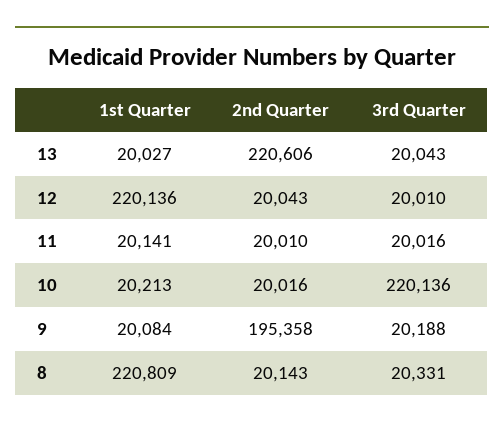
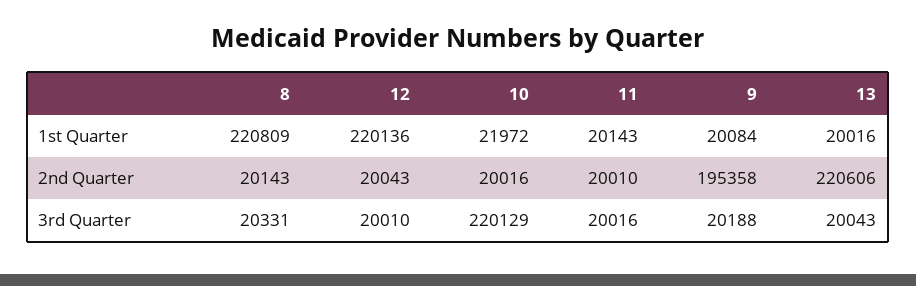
1st Quarter, 13: 20027 -> 20016
1st Quarter, 11: 20141 -> 20143
1st Quarter, 10: 20213 -> 21972
3rd Quarter, 10: 220136 -> 220129

